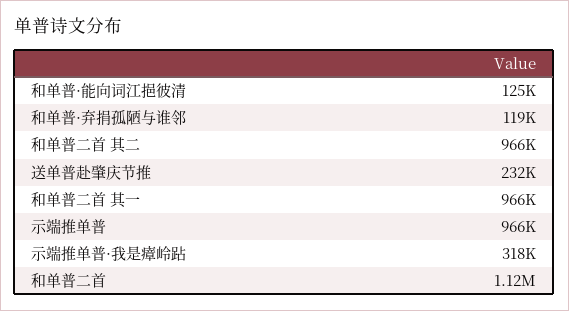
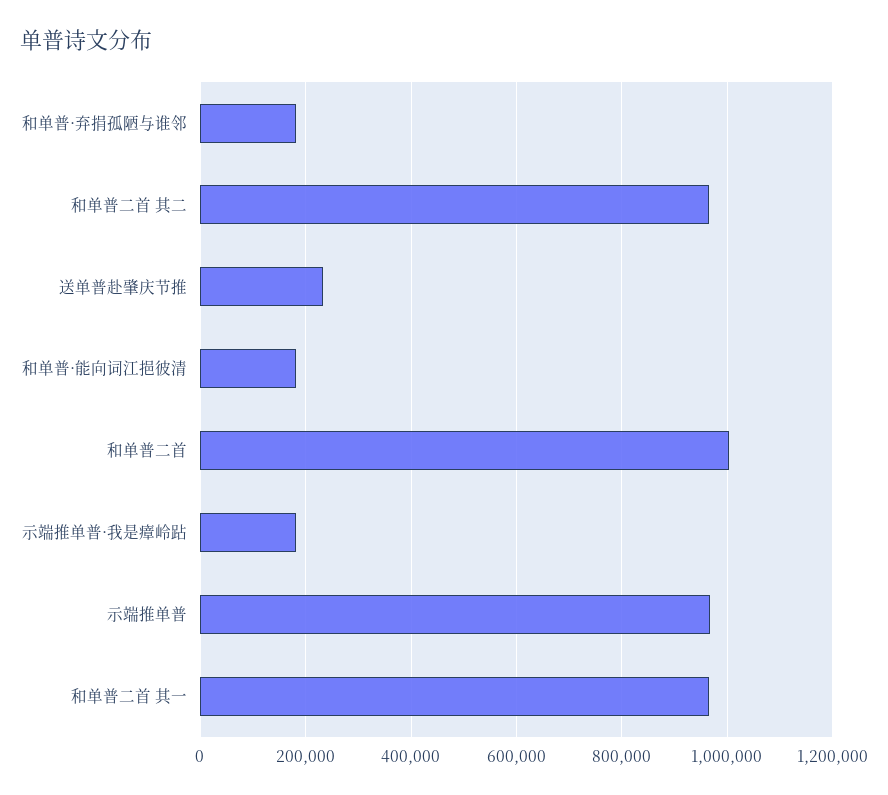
和单普·能向词江挹彼清: 125000 -> 180000
和单普·弃捐孤陋与谁邻: 119000 -> 180000
示端推单普·我是瘴岭跕: 318000 -> 180000
和单普二首: 1120000 -> 1000000

